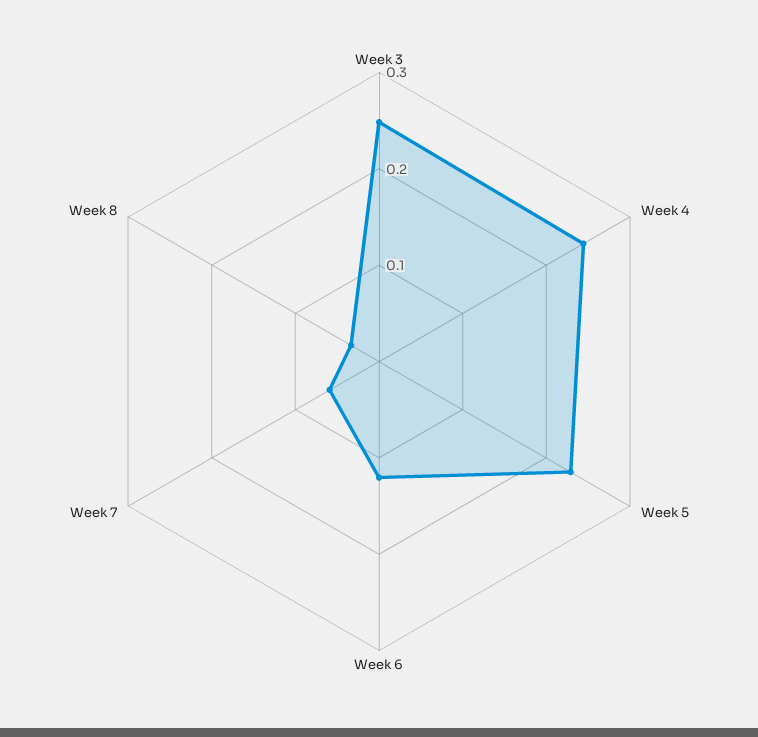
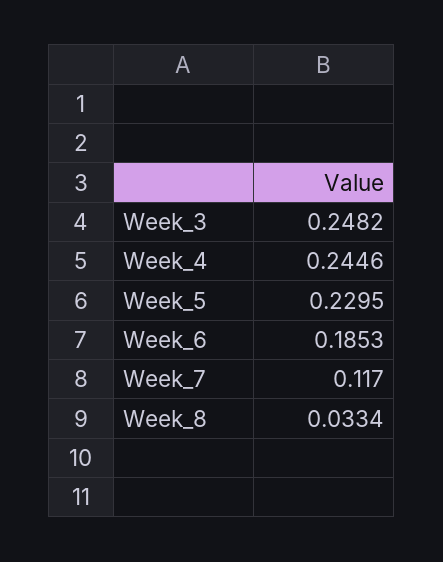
Week 6: 0.12 -> 0.1853
Week 7: 0.06 -> 0.117

